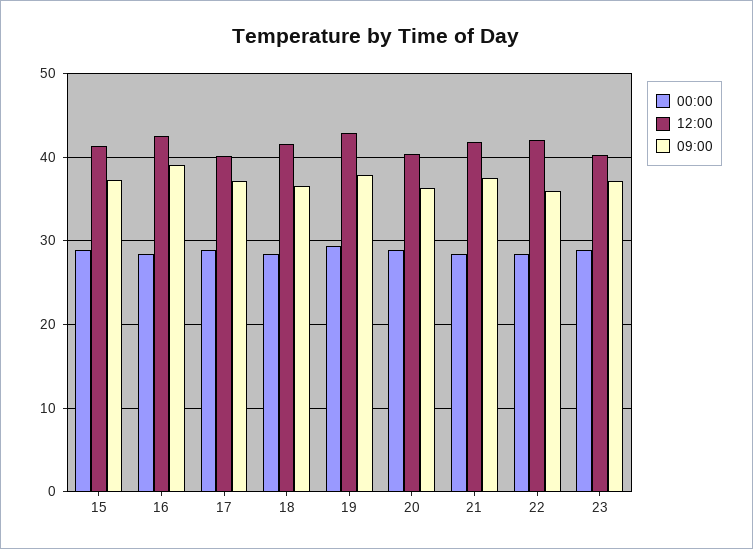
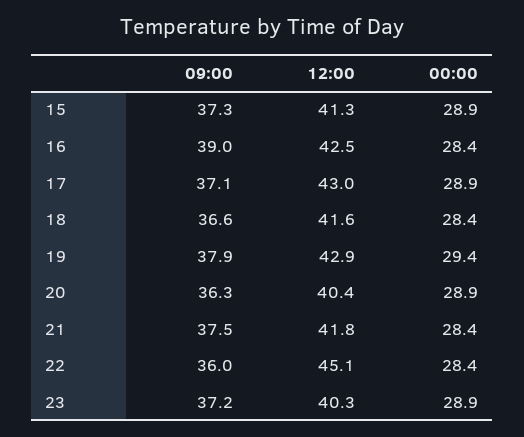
12:00, 17: 40 -> 43
12:00, 22: 42 -> 45.1

